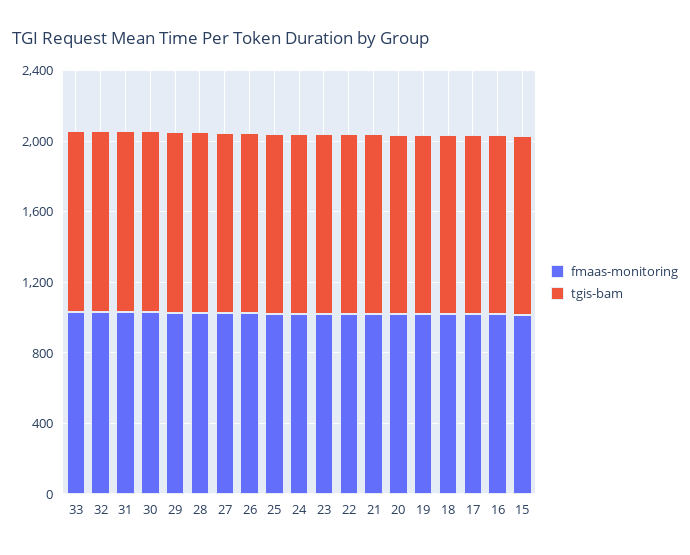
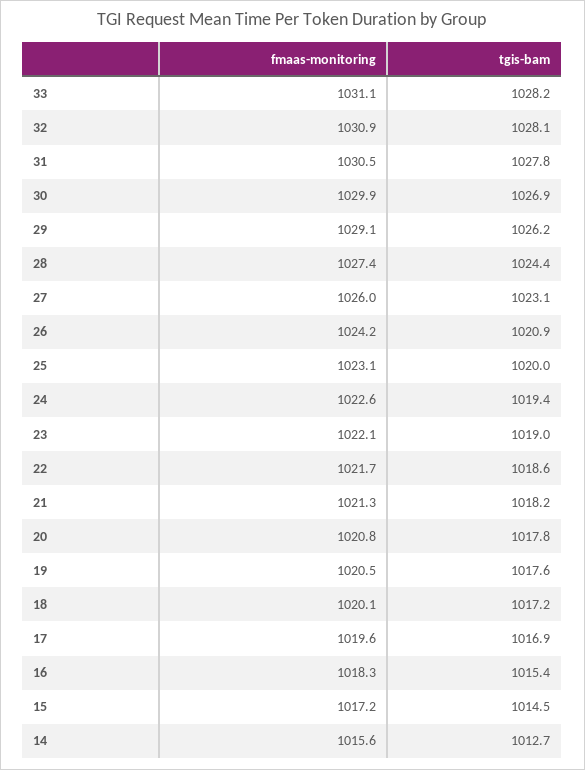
fmaas-monitoring, 14: none -> 1015.6
tgis-bam, 14: none -> 1012.7

